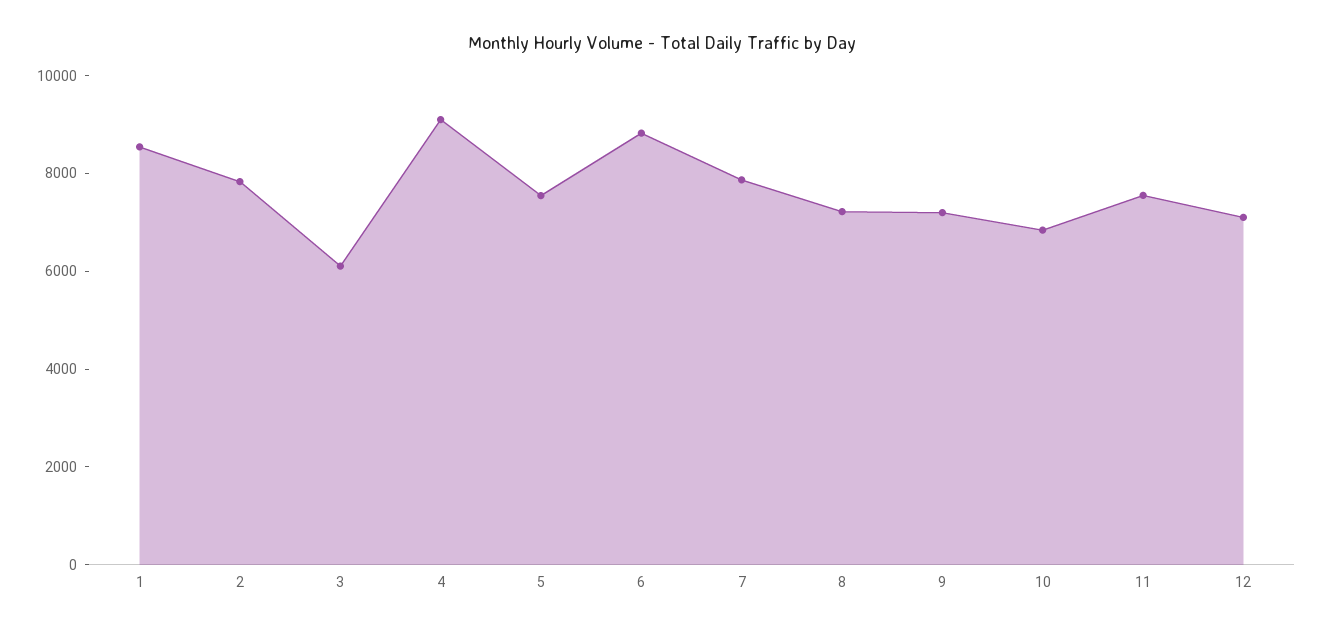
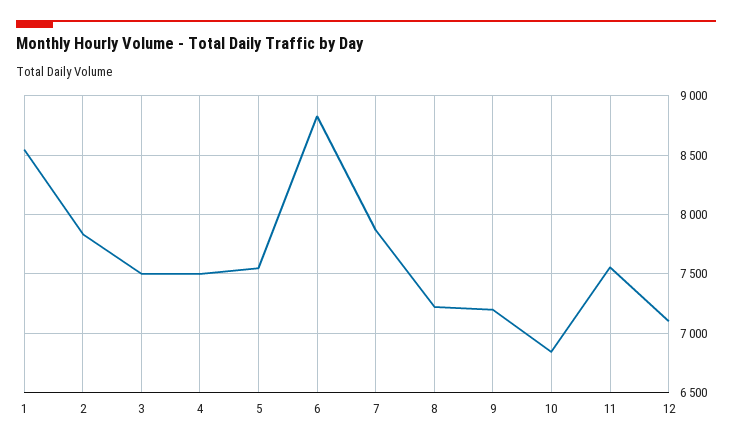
3: 6000 -> 7500
4: 9000 -> 7500

